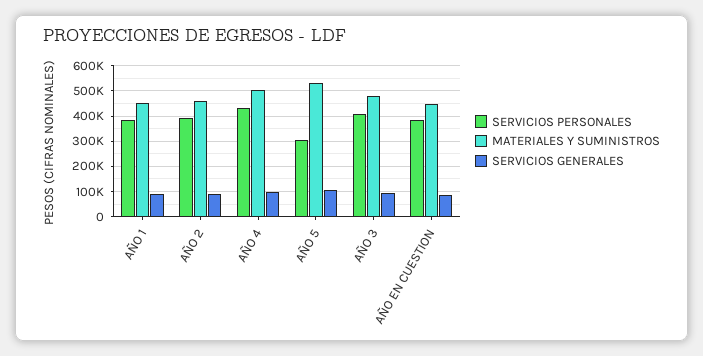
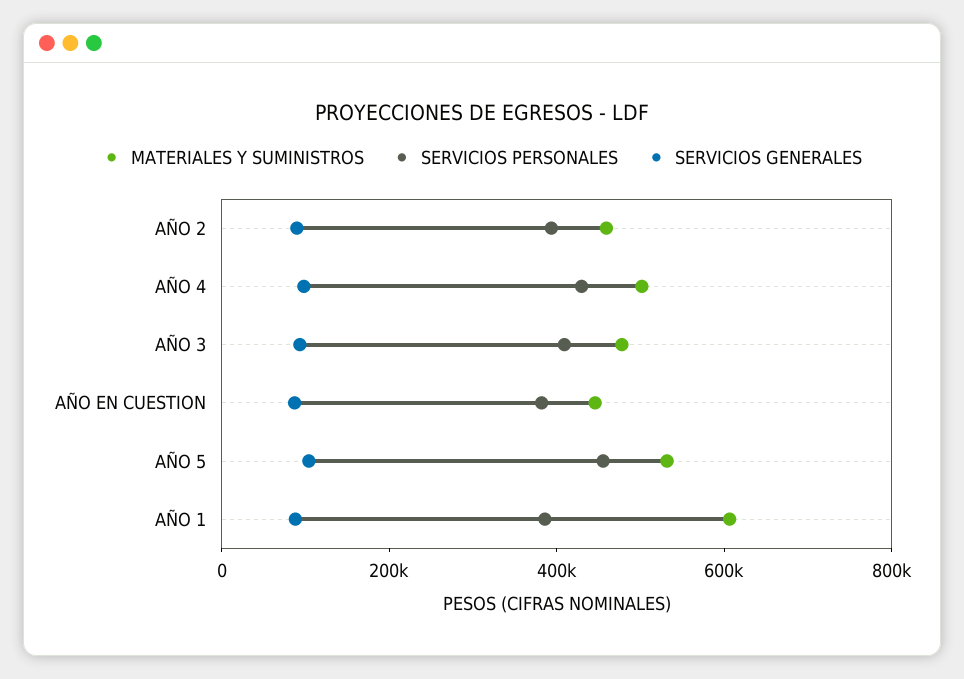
MATERIALES Y SUMINISTROS, AÑO 1: 450000 -> 600000
SERVICIOS PERSONALES, AÑO 5: 300000 -> 450000

